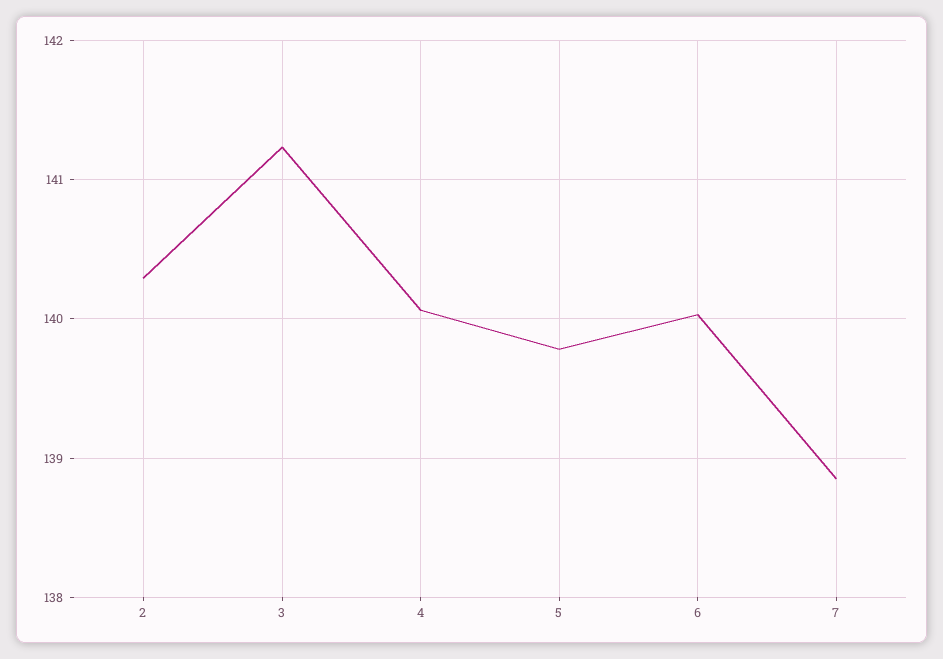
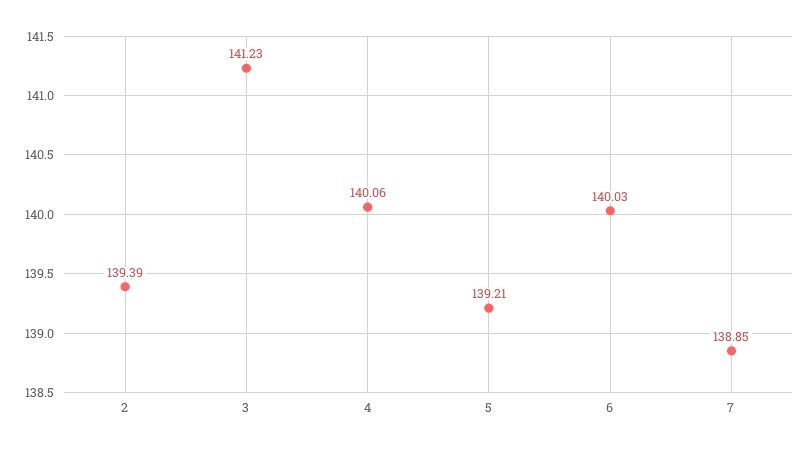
2: 140.3 -> 139.39
5: 139.8 -> 139.21

